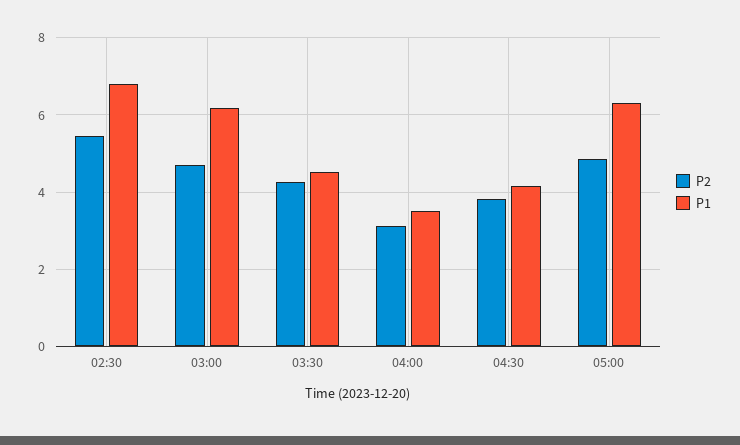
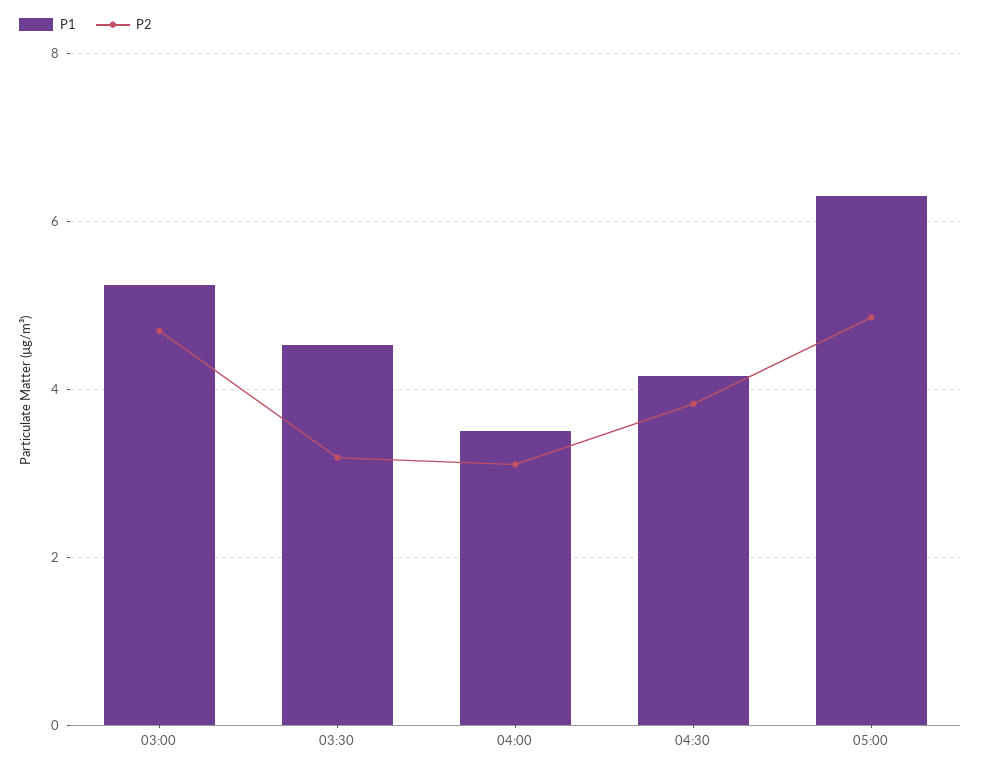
P2, 02:30: 5.4 -> none
P1, 02:30: 6.8 -> none
P1, 03:00: 6.2 -> 5.2
P2, 03:30: 4.2 -> 3.2

